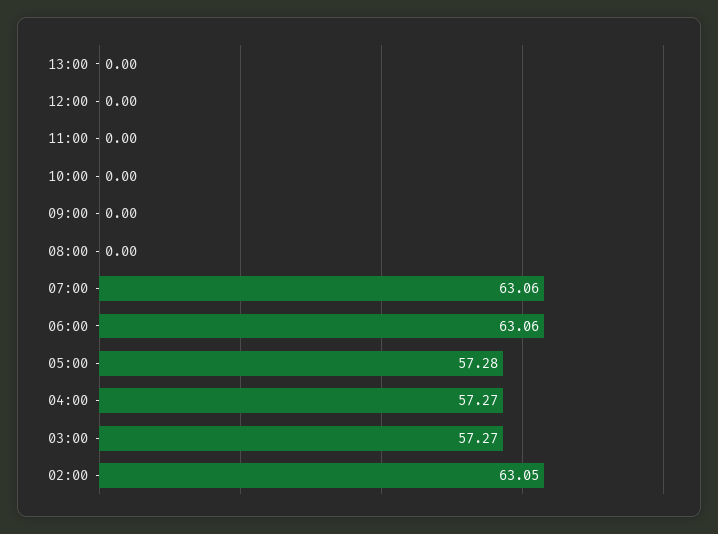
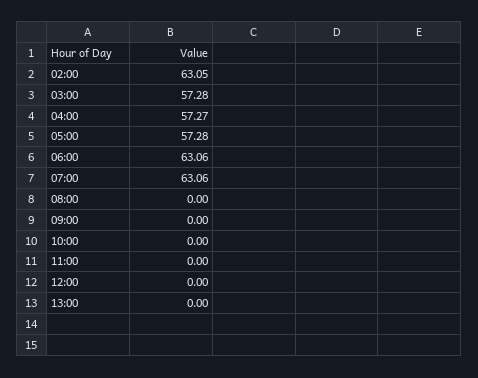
03:00: 57.27 -> 57.28

